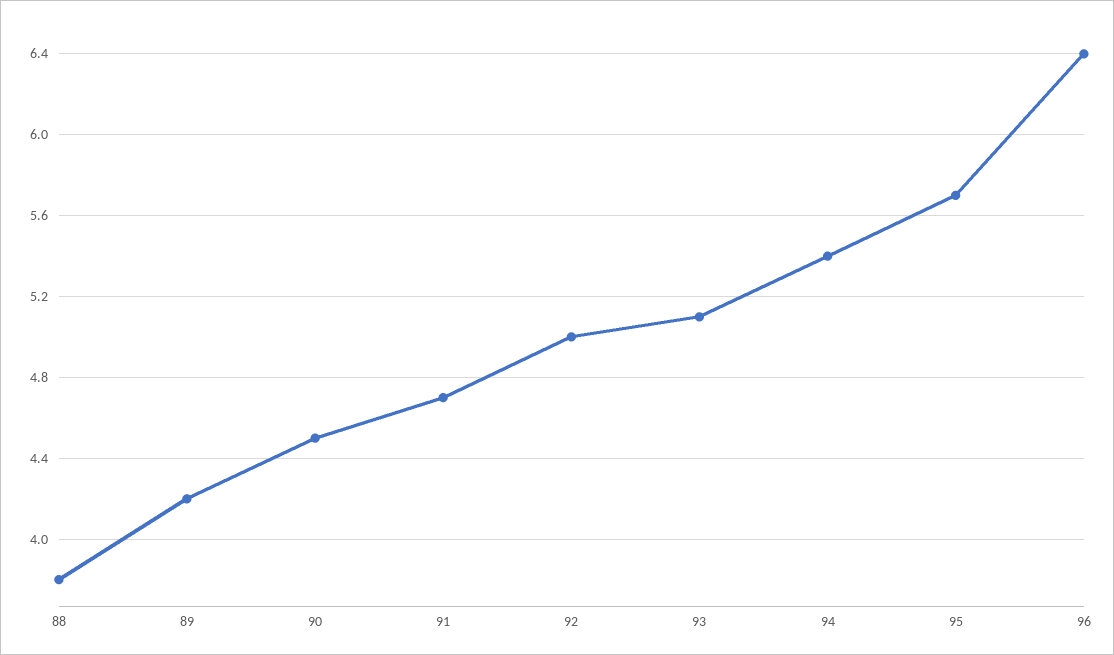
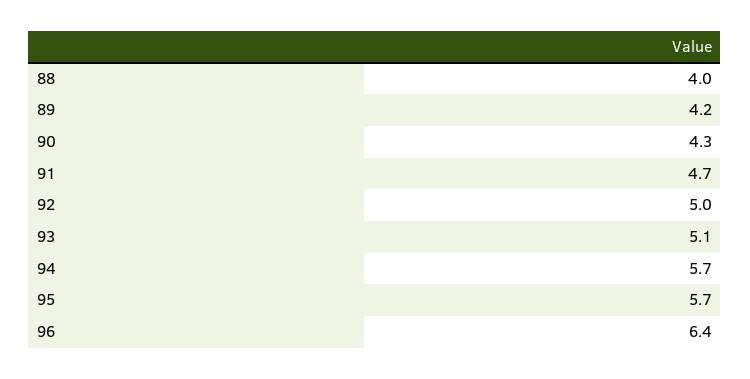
88: 3.8 -> 4
90: 4.5 -> 4.3
94: 5.4 -> 5.7

